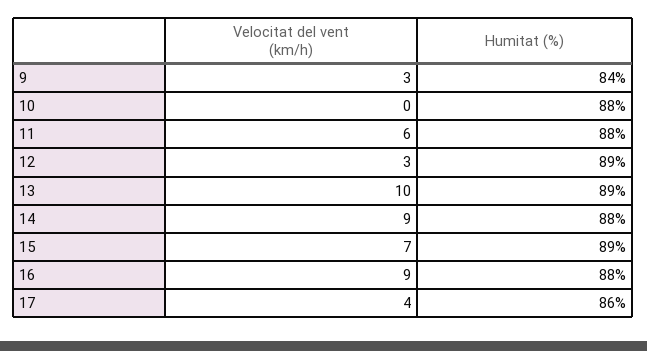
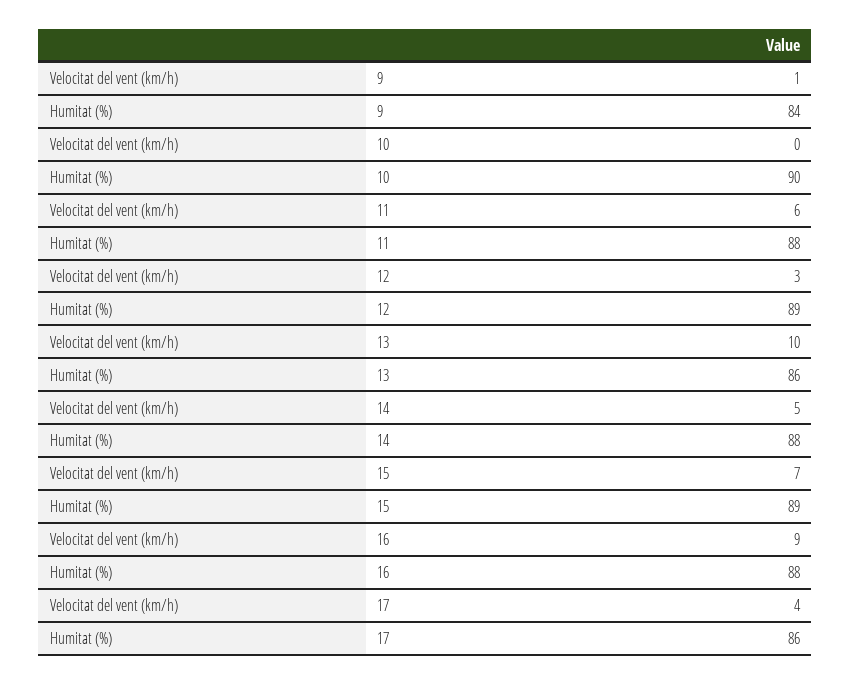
Velocitat del vent (km/h), 9: 3 -> 1
Humitat (%), 10: 88 -> 90
Humitat (%), 13: 89 -> 86
Velocitat del vent (km/h), 14: 9 -> 5

